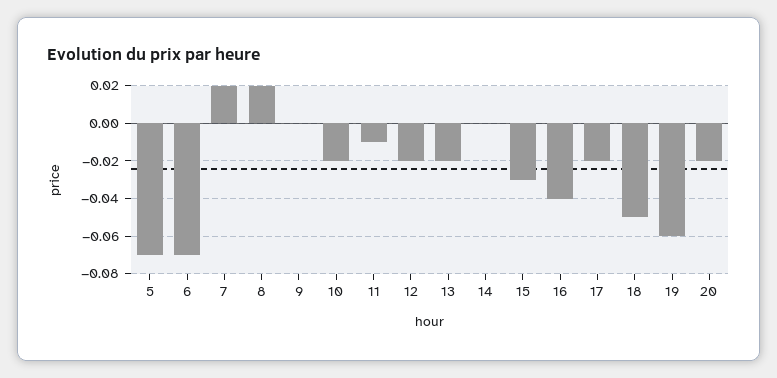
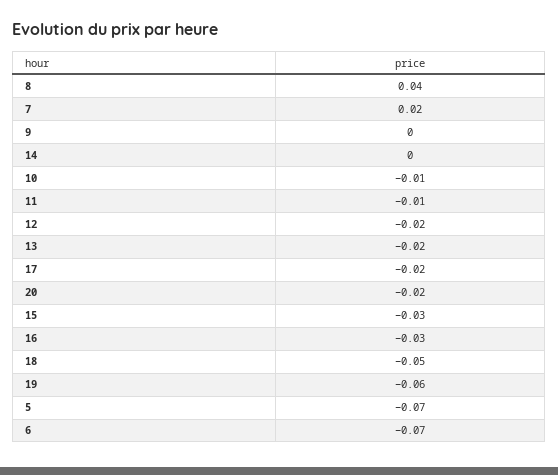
8: 0.02 -> 0.04
10: -0.02 -> -0.01
16: -0.04 -> -0.03

